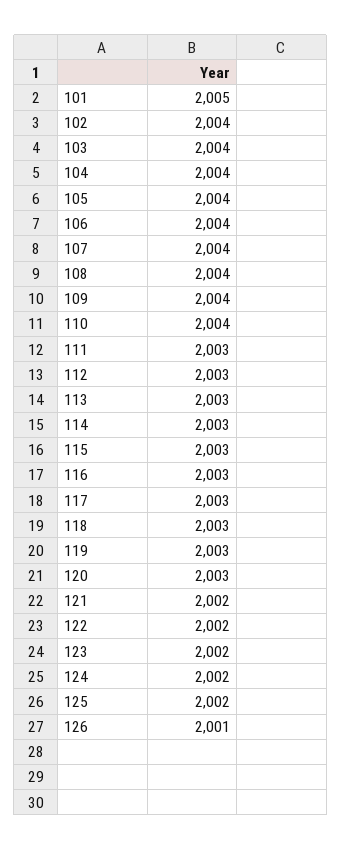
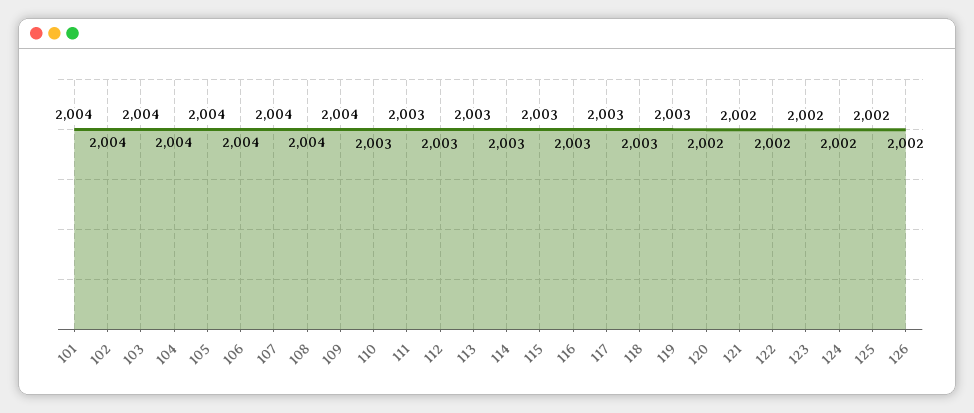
101: 2005 -> 2004
110: 2004 -> 2003
120: 2003 -> 2002
126: 2001 -> 2002

